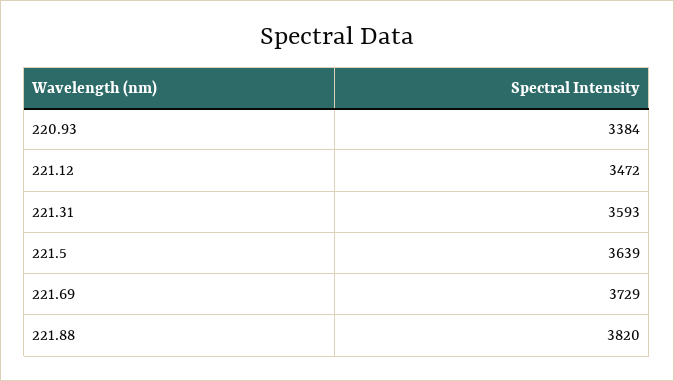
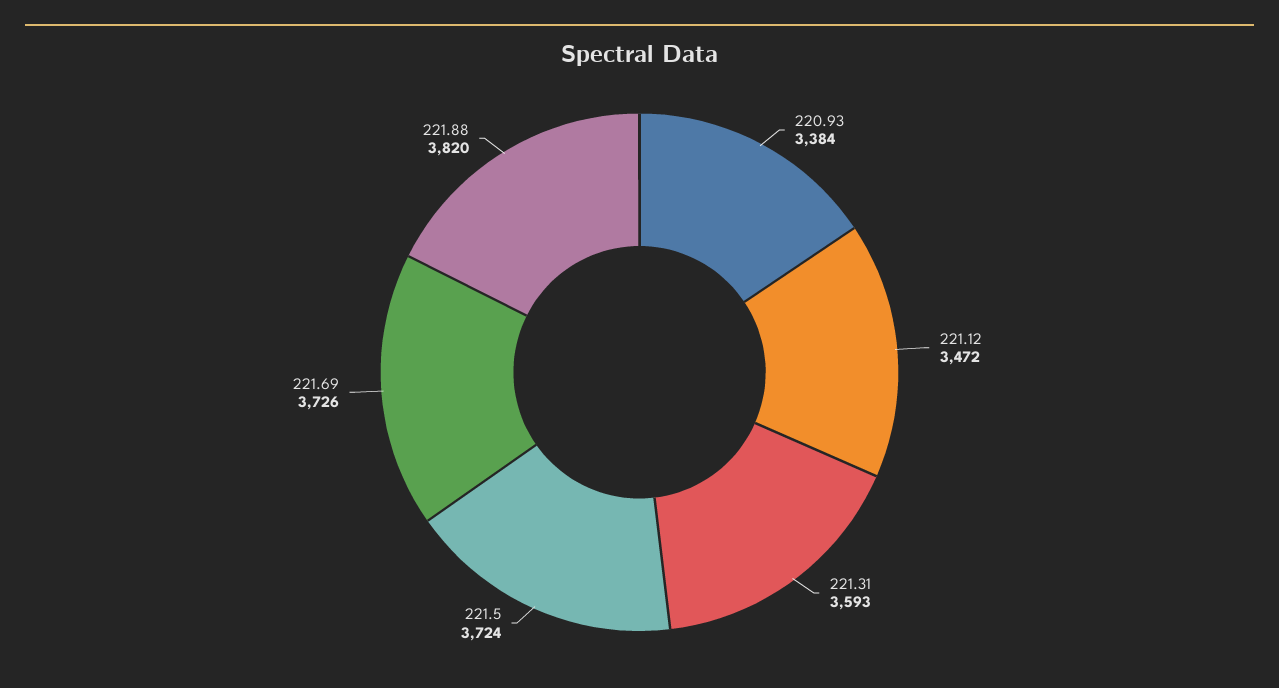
221.5: 3639 -> 3724
221.69: 3729 -> 3726

